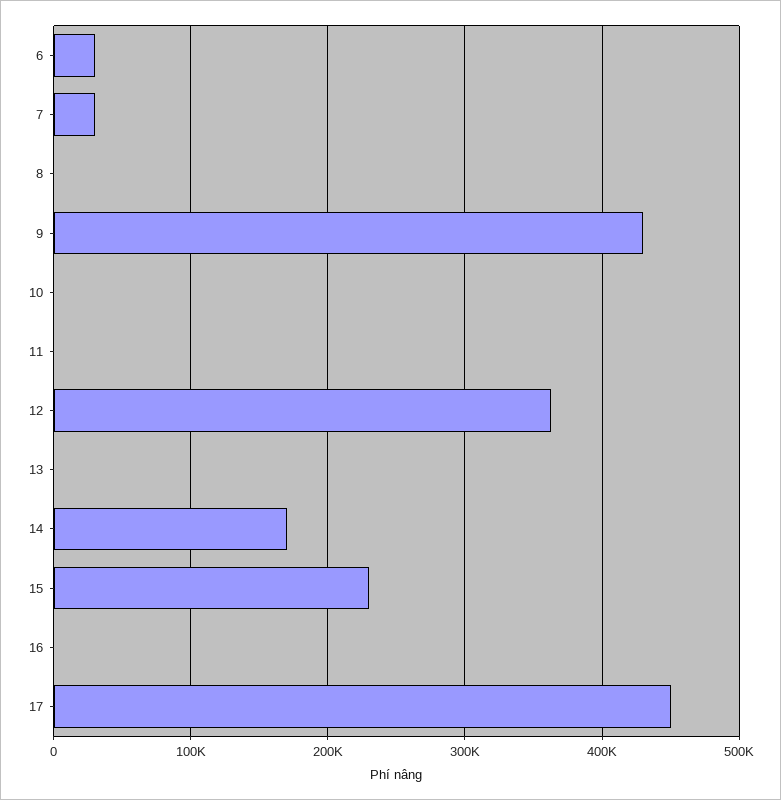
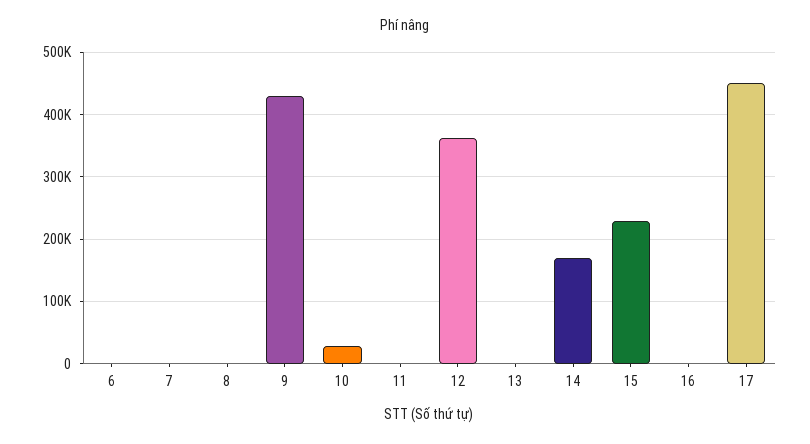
6: 30000 -> 0
7: 30000 -> 0
10: 0 -> 30000

